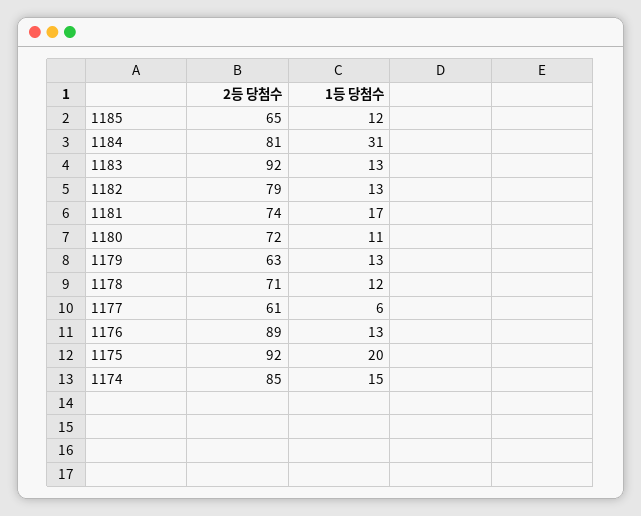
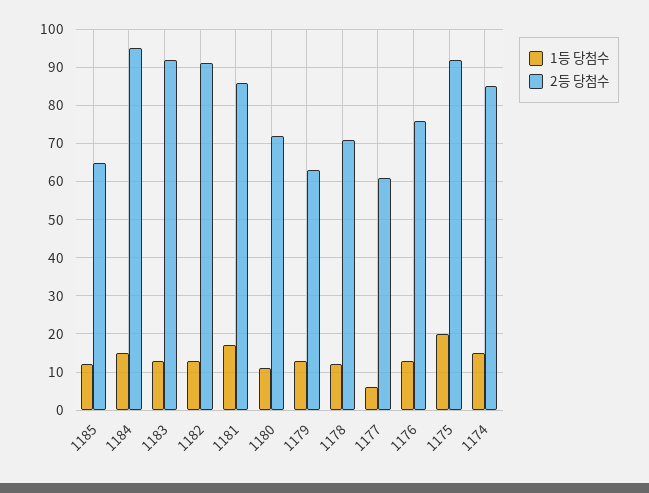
2등 당첨수, 1184: 81 -> 95
1등 당첨수, 1184: 31 -> 15
2등 당첨수, 1182: 79 -> 90
2등 당첨수, 1181: 74 -> 85
2등 당첨수, 1176: 89 -> 75

